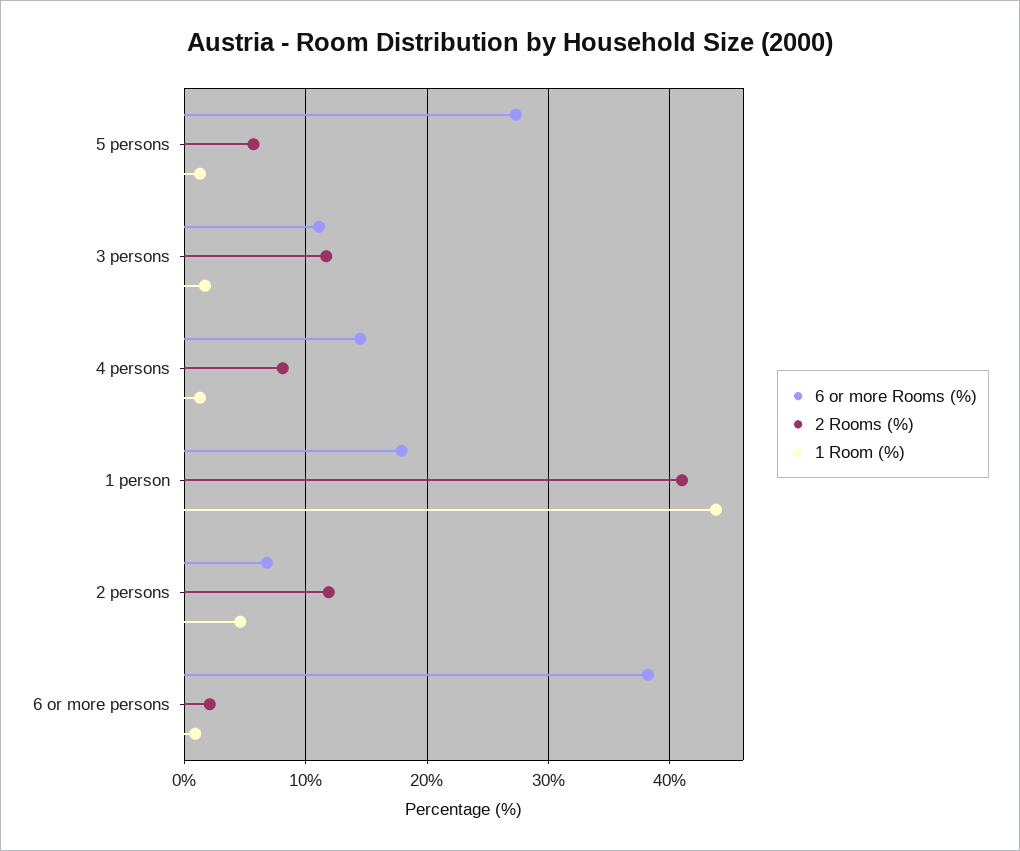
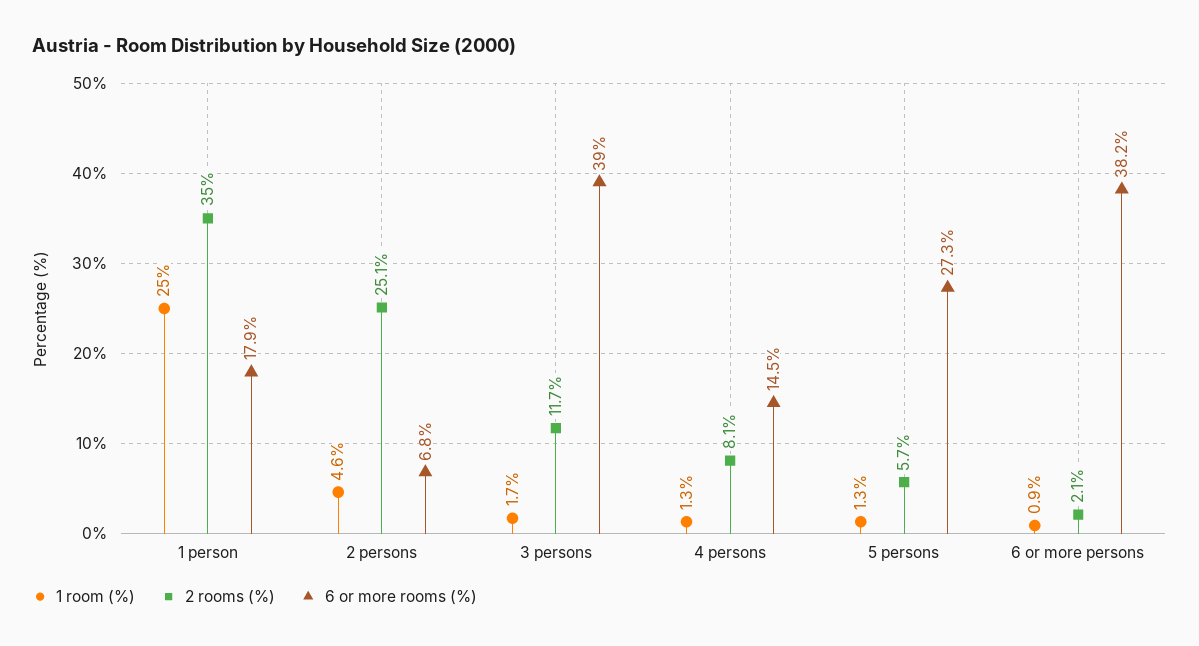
6 or more Rooms (%), 3 persons: 11 -> 39
2 Rooms (%), 1 person: 41 -> 35
1 Room (%), 1 person: 44 -> 25
2 Rooms (%), 2 persons: 12 -> 25.1

